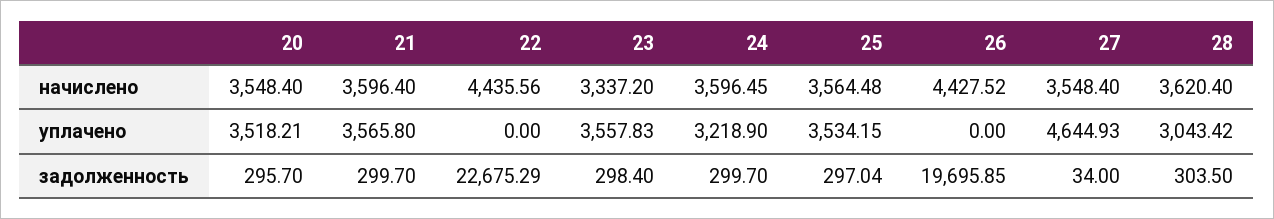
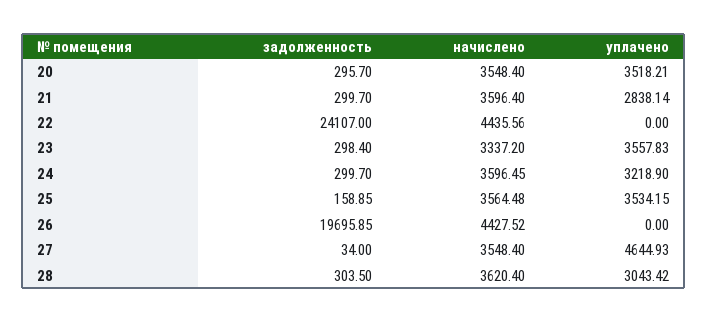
21, уплачено: 3565.8 -> 2838.14
22, задолженность: 22675.29 -> 24107
25, задолженность: 297.04 -> 158.85

